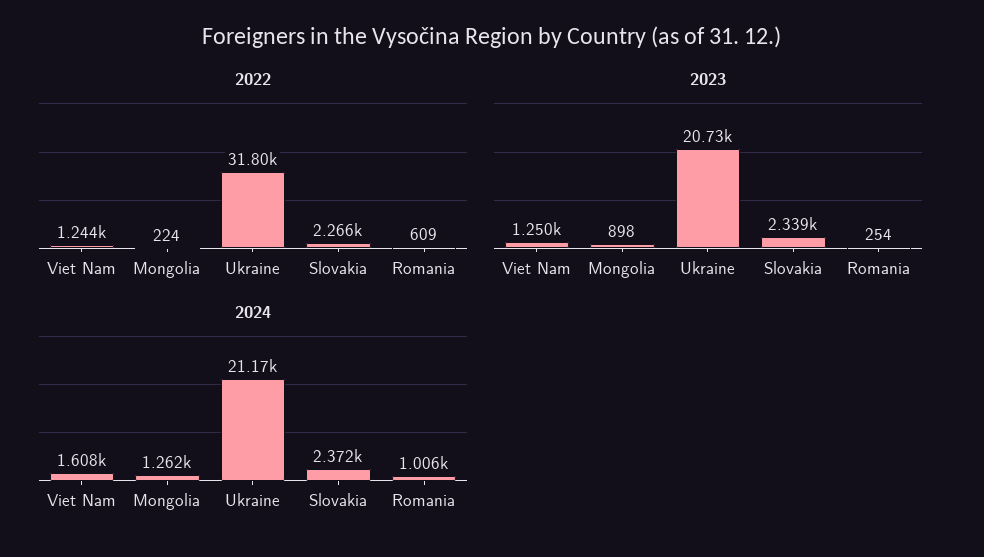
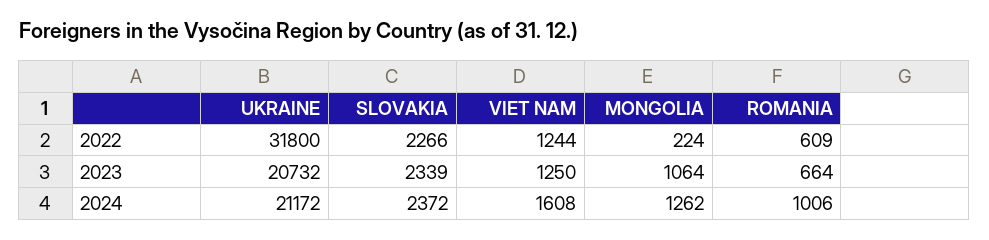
2023, Mongolia: 898 -> 1064
2023, Romania: 254 -> 664

